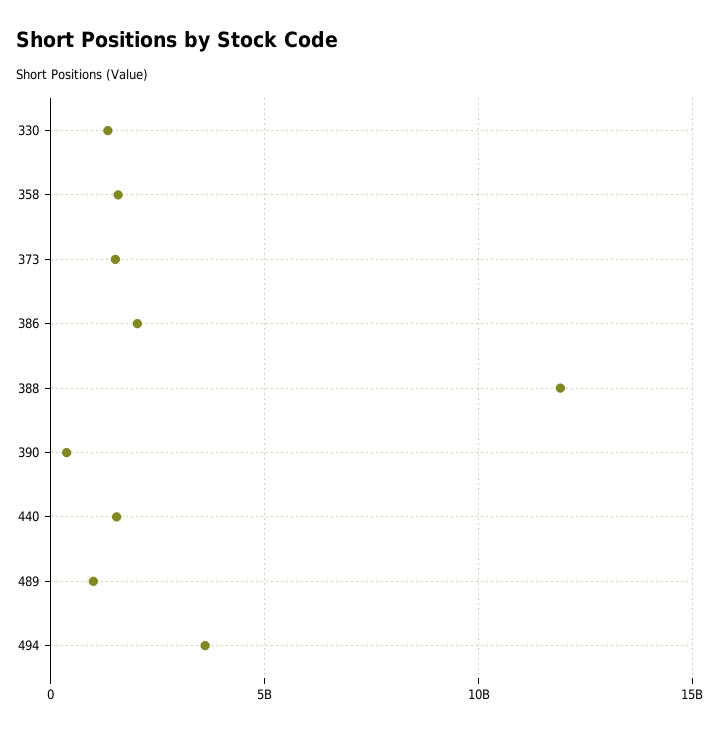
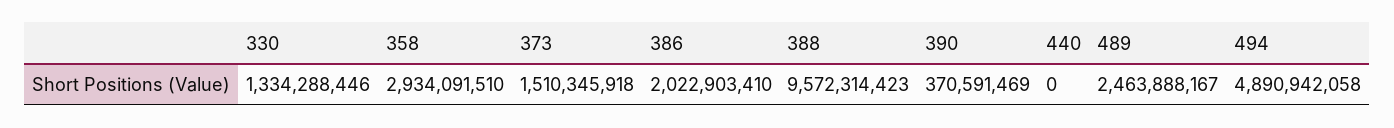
358: 1500000000 -> 2934091510
388: 12000000000 -> 9572314423
440: 1500000000 -> 0
489: 1000000000 -> 2463888167
494: 3500000000 -> 4890942058

